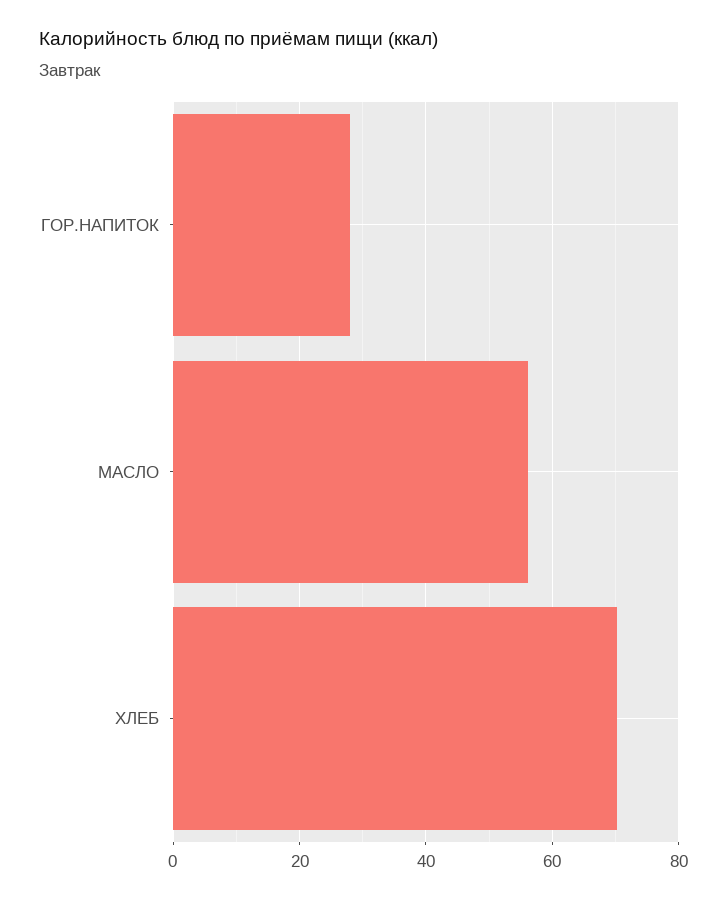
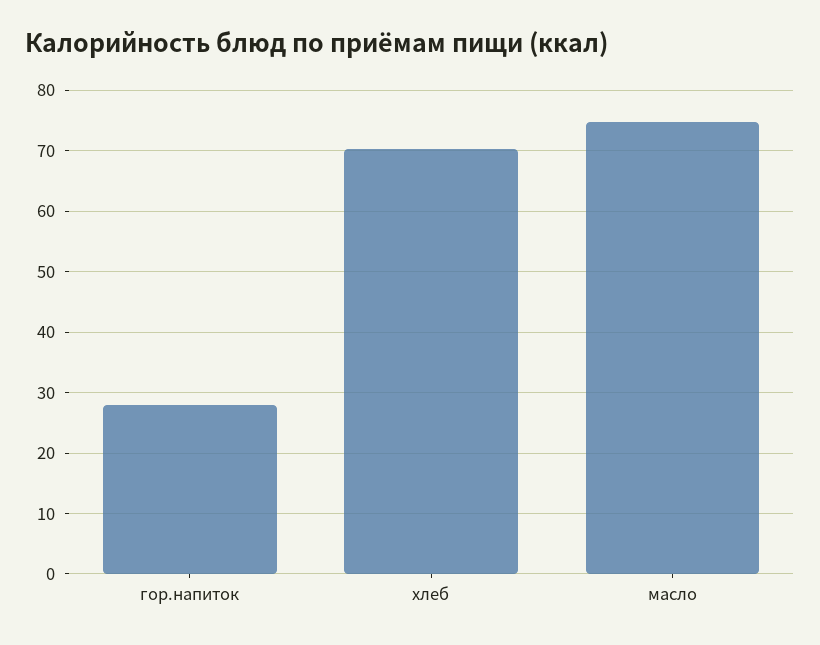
МАСЛО: 56 -> 75

